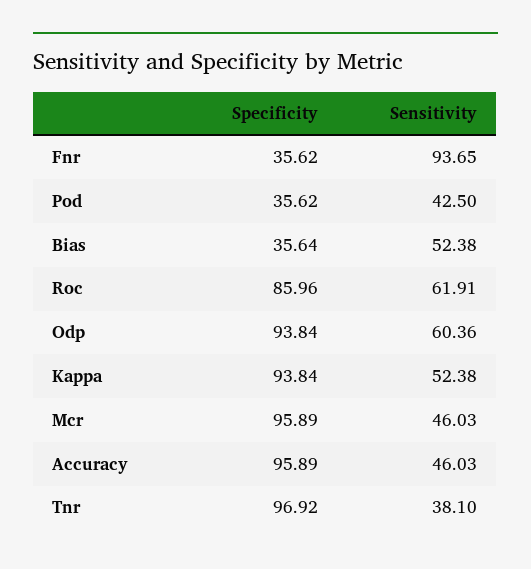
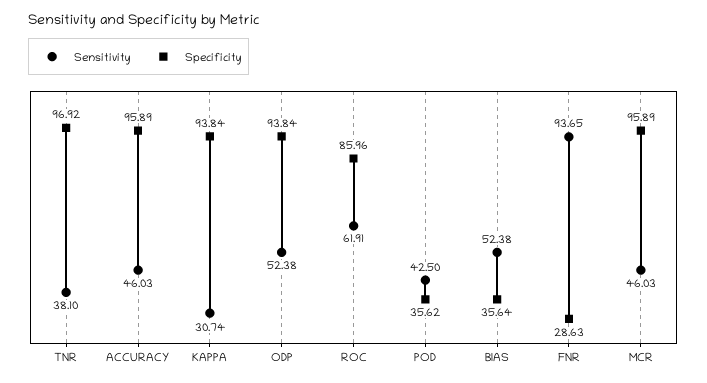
Specificity, Fnr: 35.62 -> 28.63
Sensitivity, Odp: 60.36 -> 52.38
Sensitivity, Kappa: 52.38 -> 30.74

